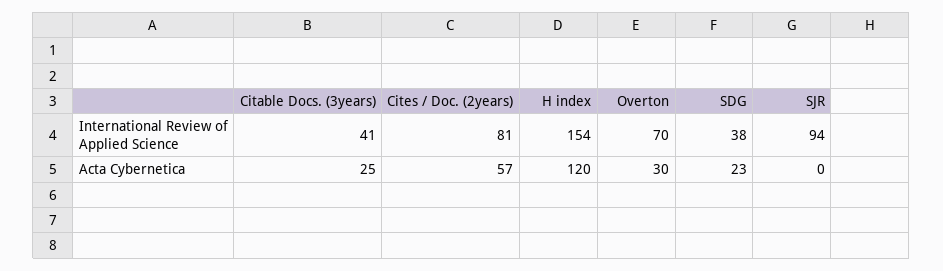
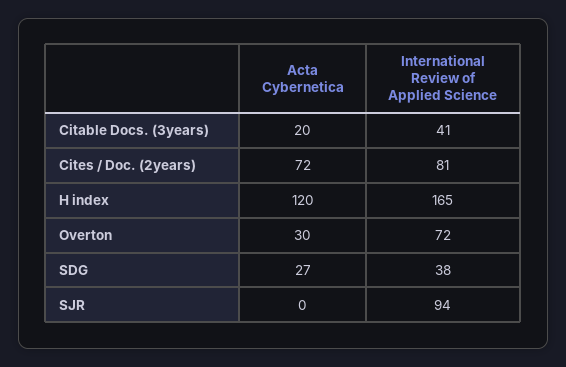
H index, International Review of Applied Science: 154 -> 165
Overton, International Review of Applied Science: 70 -> 72
Citable Docs. (3years), Acta Cybernetica: 25 -> 20
Cites / Doc. (2years), Acta Cybernetica: 57 -> 72
SDG, Acta Cybernetica: 23 -> 27

